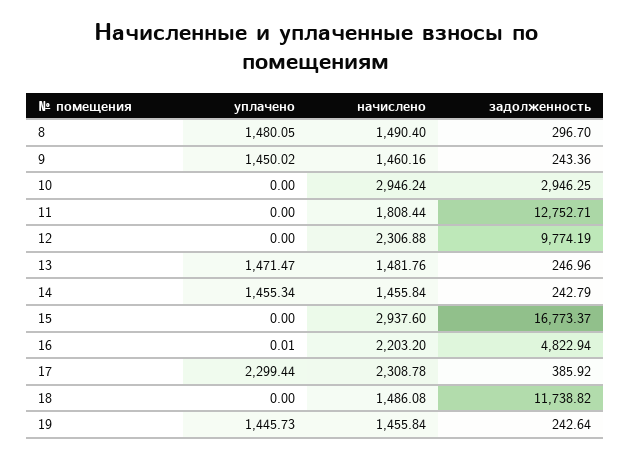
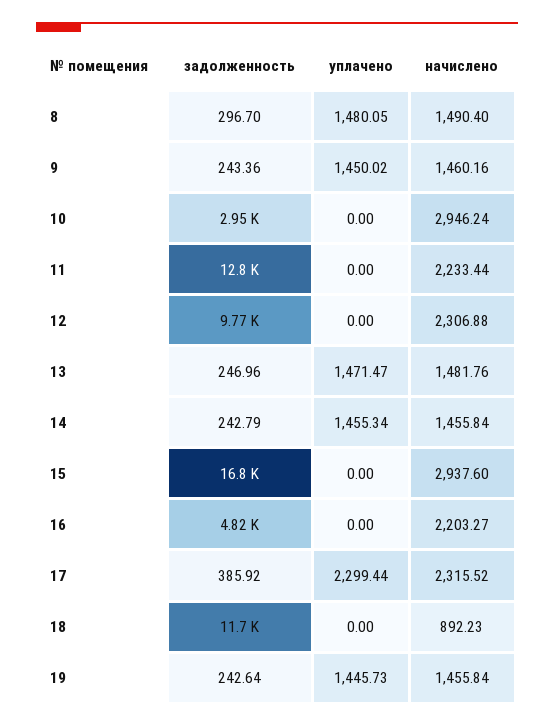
начислено, 11: 1808.44 -> 2233.44
уплачено, 16: 0.01 -> 0
начислено, 16: 2203.2 -> 2203.27
начислено, 17: 2308.78 -> 2315.52
начислено, 18: 1486.08 -> 892.23

